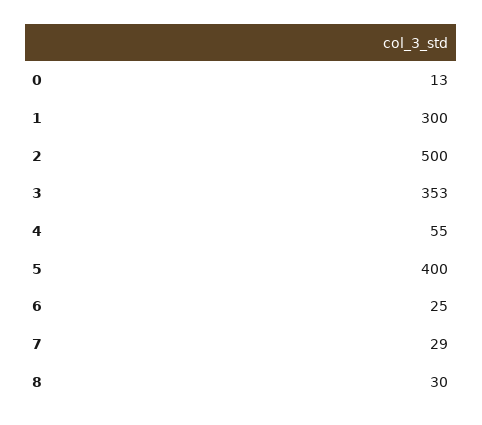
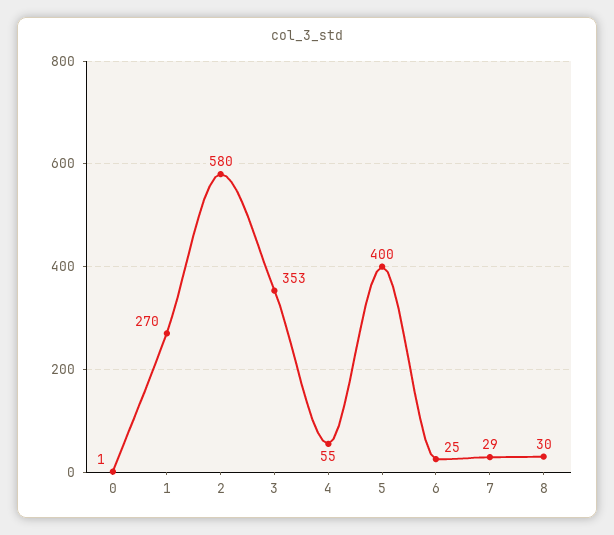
0: 13 -> 1
1: 300 -> 270
2: 500 -> 580

